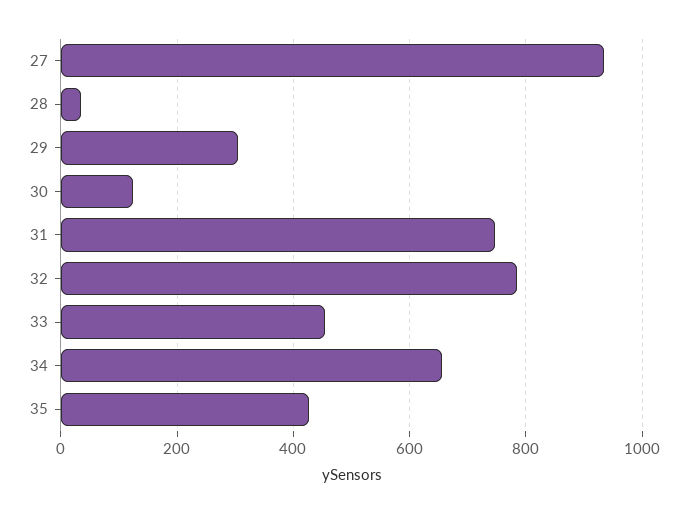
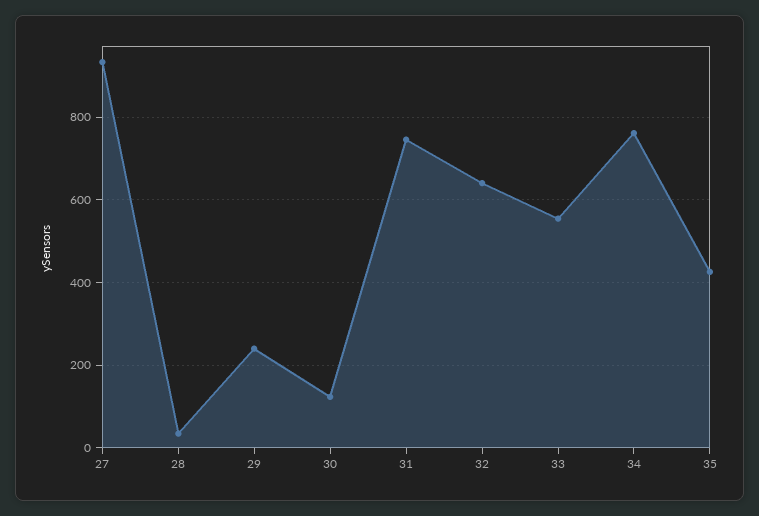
29: 300 -> 240
32: 780 -> 640
33: 460 -> 560
34: 660 -> 760

